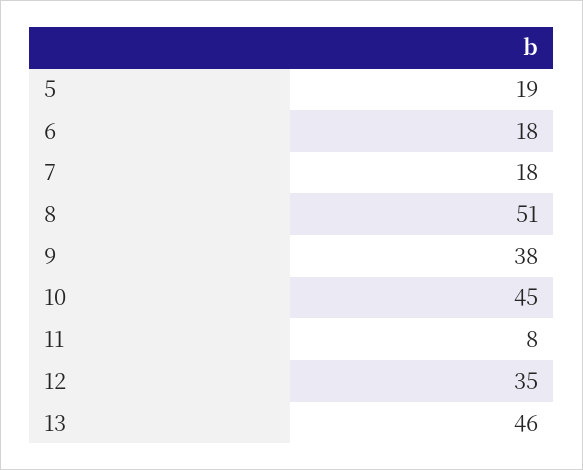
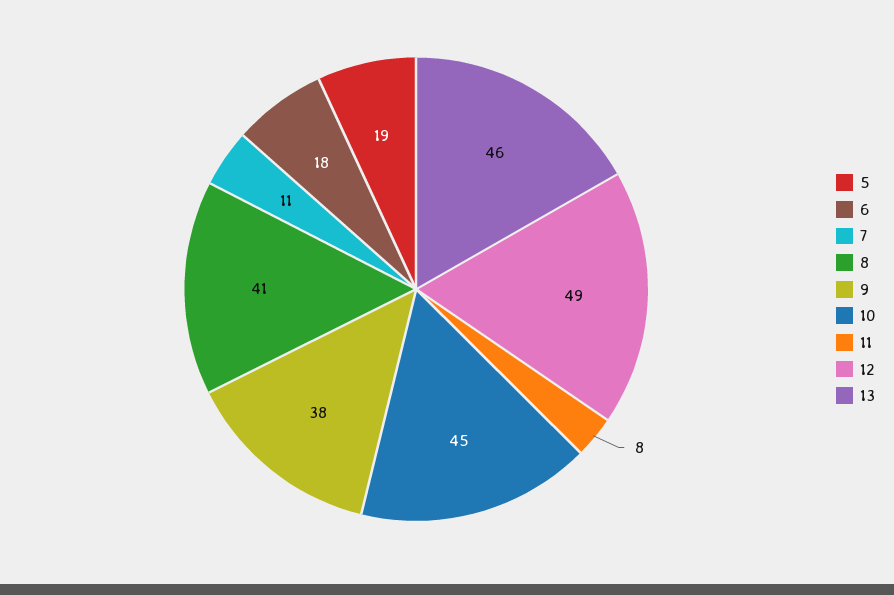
7: 18 -> 11
8: 51 -> 41
12: 35 -> 49

